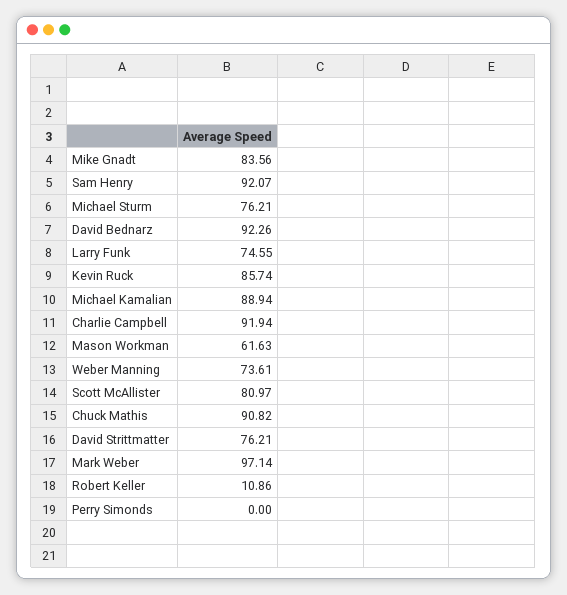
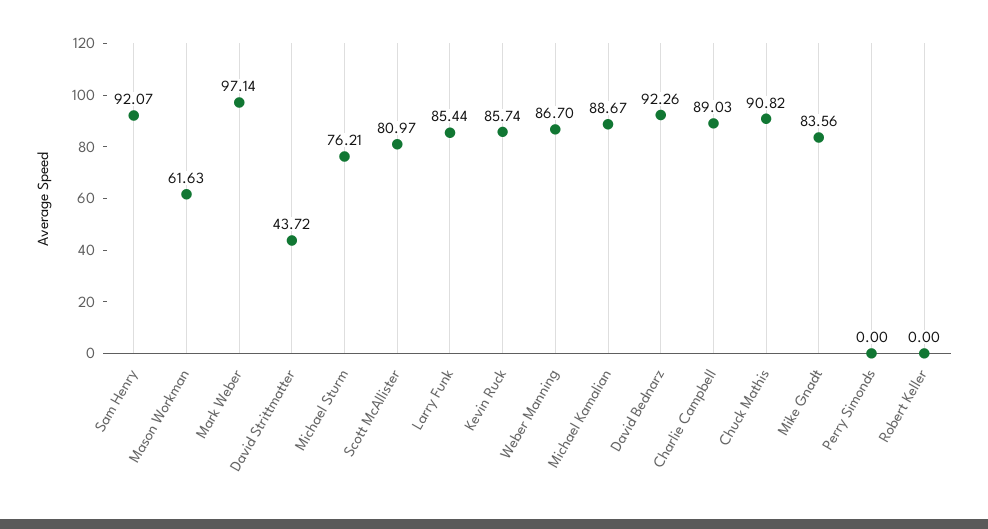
Larry Funk: 74.55 -> 85.44
Michael Kamalian: 88.94 -> 88.67
Charlie Campbell: 91.94 -> 89.03
Weber Manning: 73.61 -> 86.7
David Strittmatter: 76.21 -> 43.72
Robert Keller: 10.86 -> 0

